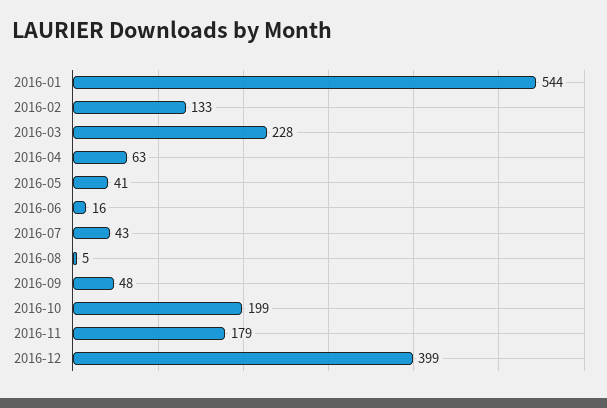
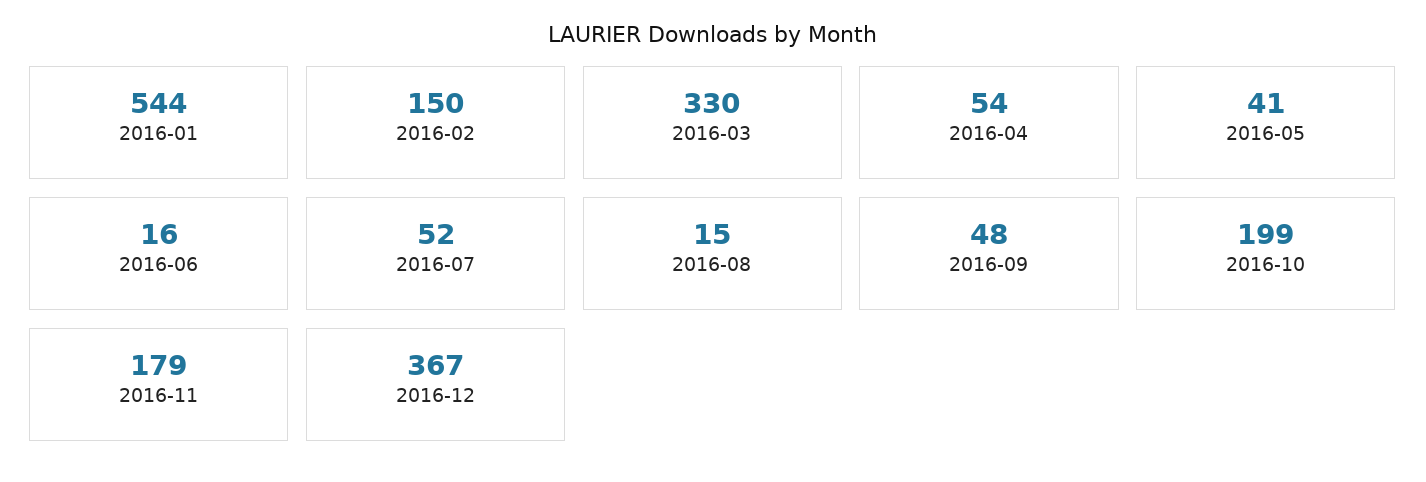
2016-02: 133 -> 150
2016-03: 228 -> 330
2016-04: 63 -> 54
2016-07: 43 -> 52
2016-08: 5 -> 15
2016-12: 399 -> 367

